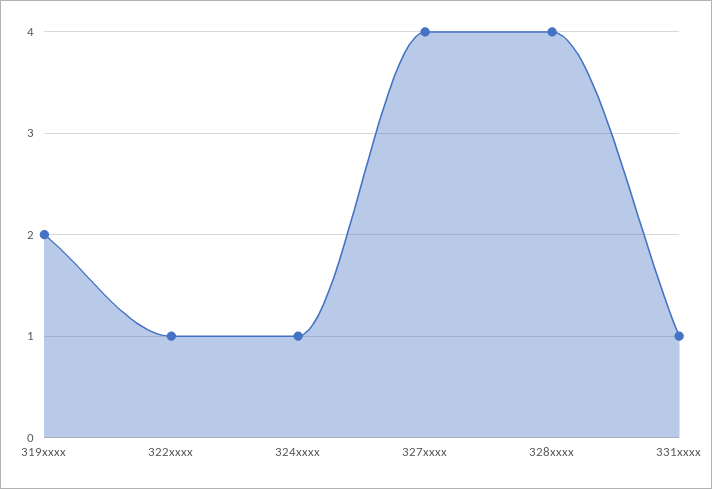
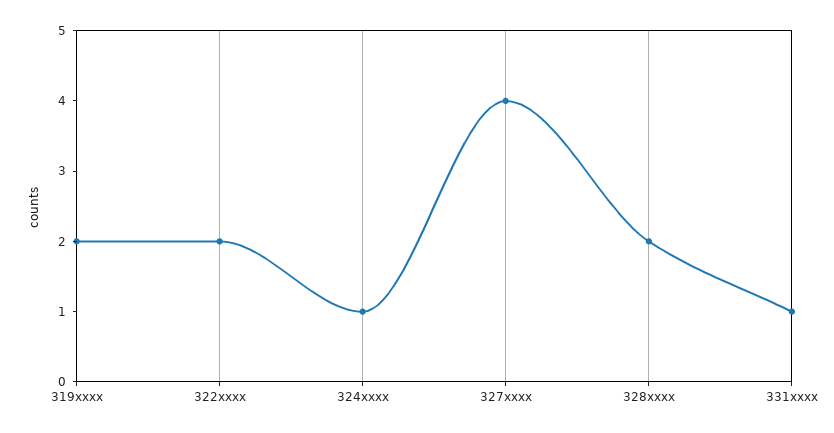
322xxxx: 1 -> 2
328xxxx: 4 -> 2

